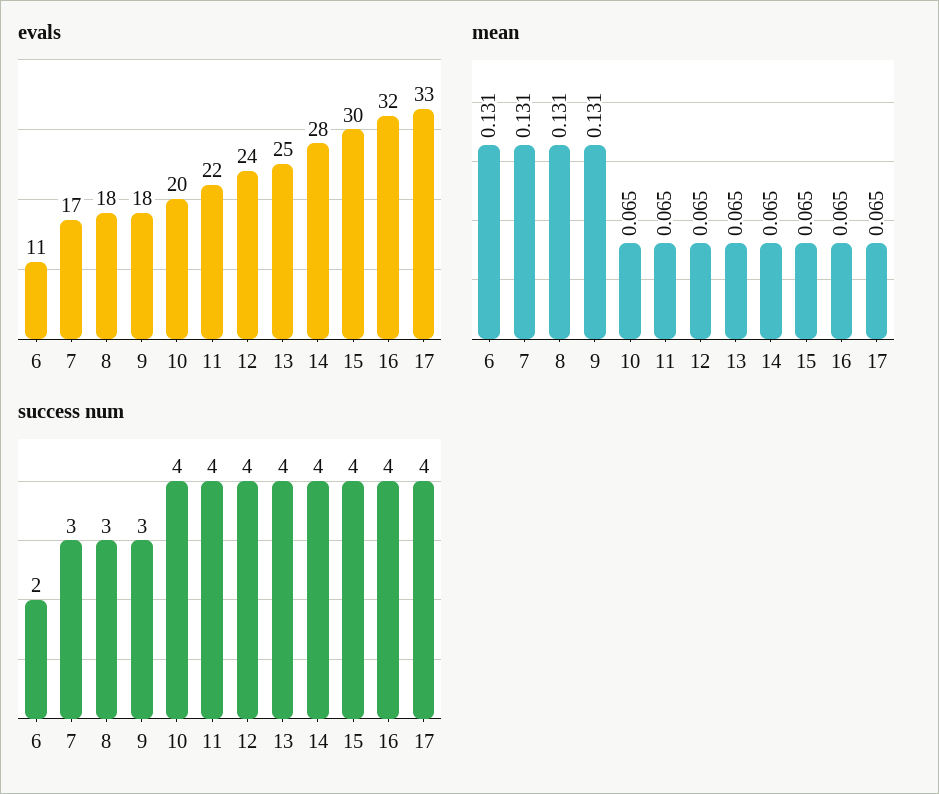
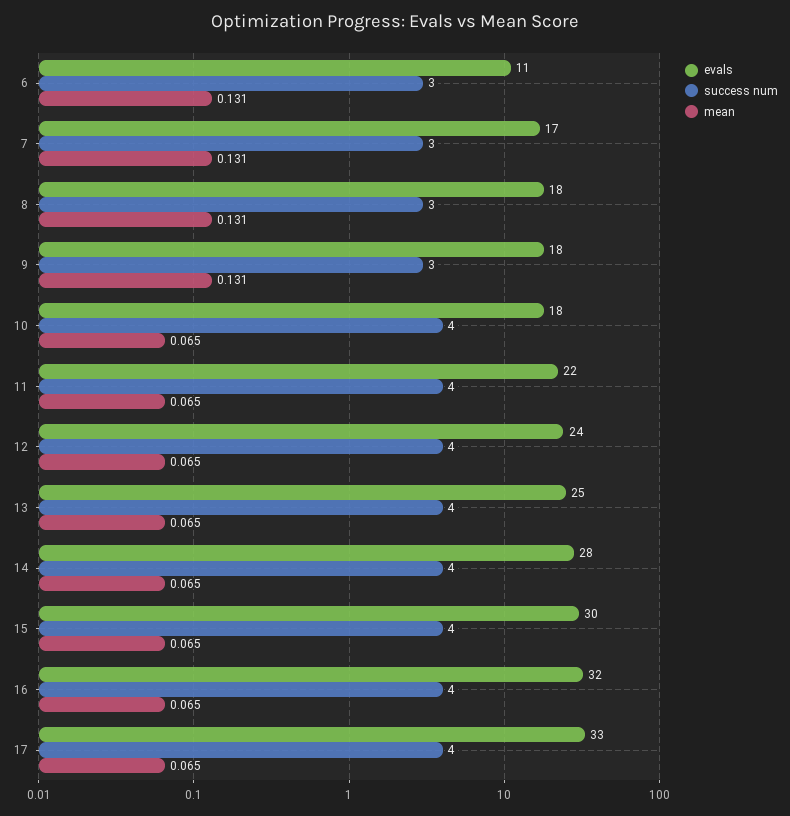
evals, 10: 20 -> 18
success num, 6: 2 -> 3

